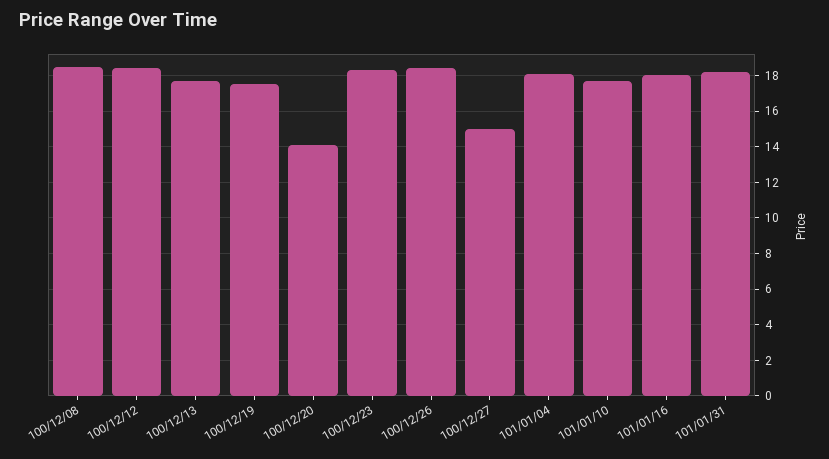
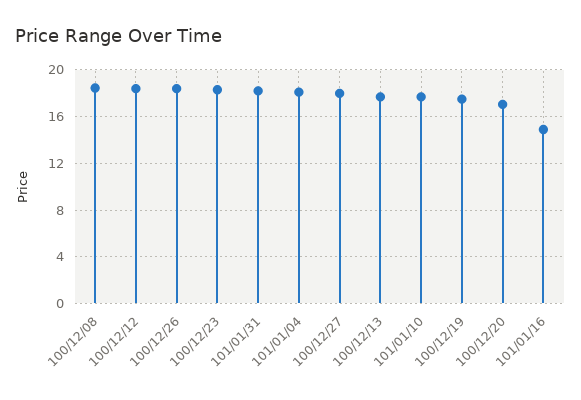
100/12/20: 14 -> 17
100/12/27: 15 -> 18
101/01/16: 18 -> 15

